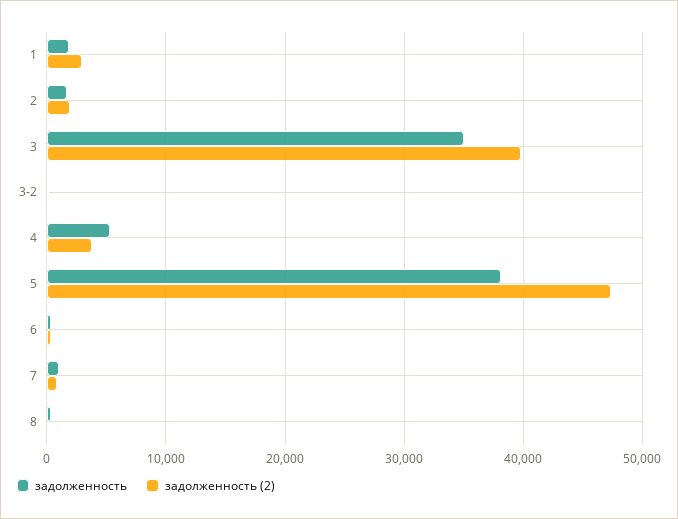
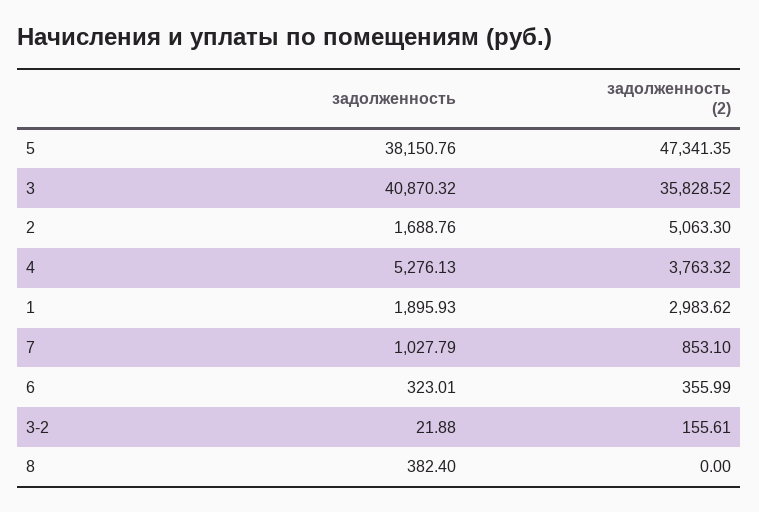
задолженность (2), 2: 2000 -> 5063.3
задолженность, 3: 35000 -> 40870.32
задолженность (2), 3: 40000 -> 35828.52

